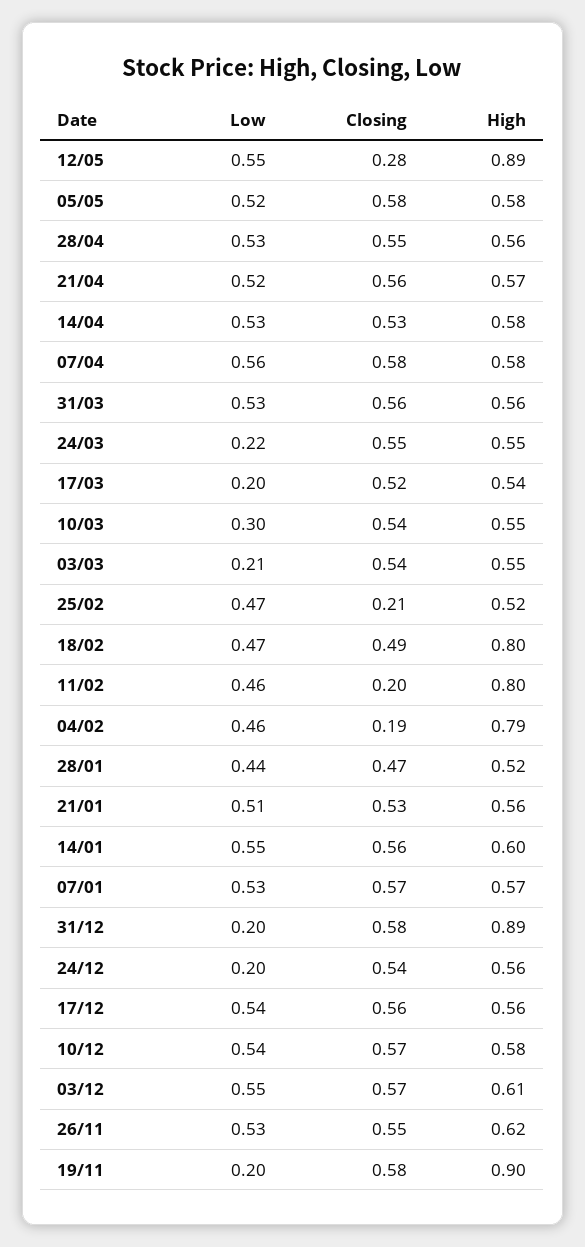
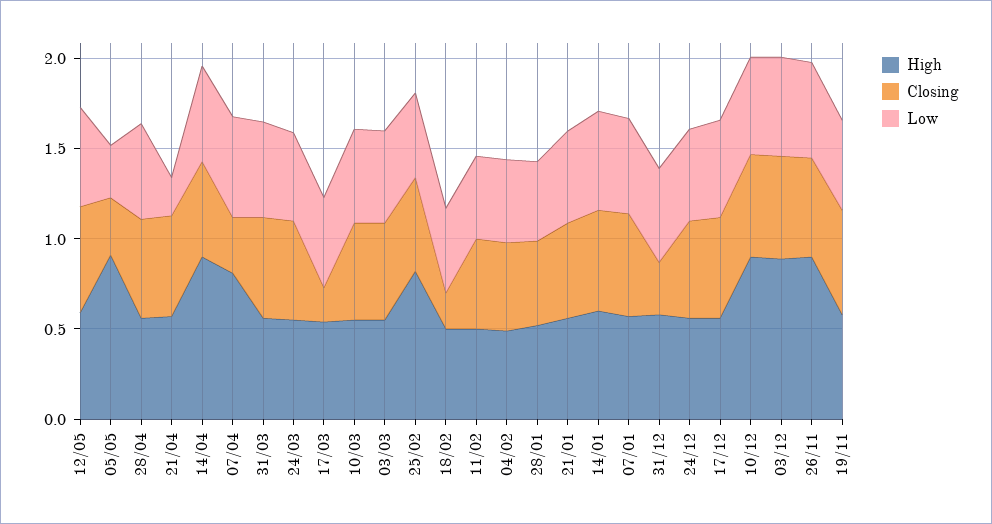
Closing, 12/05: 0.28 -> 0.6
High, 12/05: 0.89 -> 0.6
Low, 05/05: 0.52 -> 0.3
Closing, 05/05: 0.58 -> 0.3
High, 05/05: 0.58 -> 0.9
Low, 21/04: 0.52 -> 0.2
High, 14/04: 0.58 -> 0.9
Closing, 07/04: 0.58 -> 0.3
High, 07/04: 0.58 -> 0.8
Low, 24/03: 0.22 -> 0.5
Low, 17/03: 0.2 -> 0.5
Closing, 17/03: 0.52 -> 0.2
Low, 10/03: 0.3 -> 0.5
Low, 03/03: 0.21 -> 0.5
Closing, 25/02: 0.21 -> 0.5
High, 25/02: 0.52 -> 0.8
Closing, 18/02: 0.49 -> 0.2
High, 18/02: 0.8 -> 0.5
Closing, 11/02: 0.2 -> 0.5
High, 11/02: 0.8 -> 0.5
Closing, 04/02: 0.19 -> 0.5
High, 04/02: 0.79 -> 0.5
Low, 31/12: 0.2 -> 0.5
Closing, 31/12: 0.58 -> 0.3
High, 31/12: 0.89 -> 0.6
Low, 24/12: 0.2 -> 0.5
High, 10/12: 0.58 -> 0.9
High, 03/12: 0.61 -> 0.9
High, 26/11: 0.62 -> 0.9
Low, 19/11: 0.2 -> 0.5
High, 19/11: 0.9 -> 0.6

